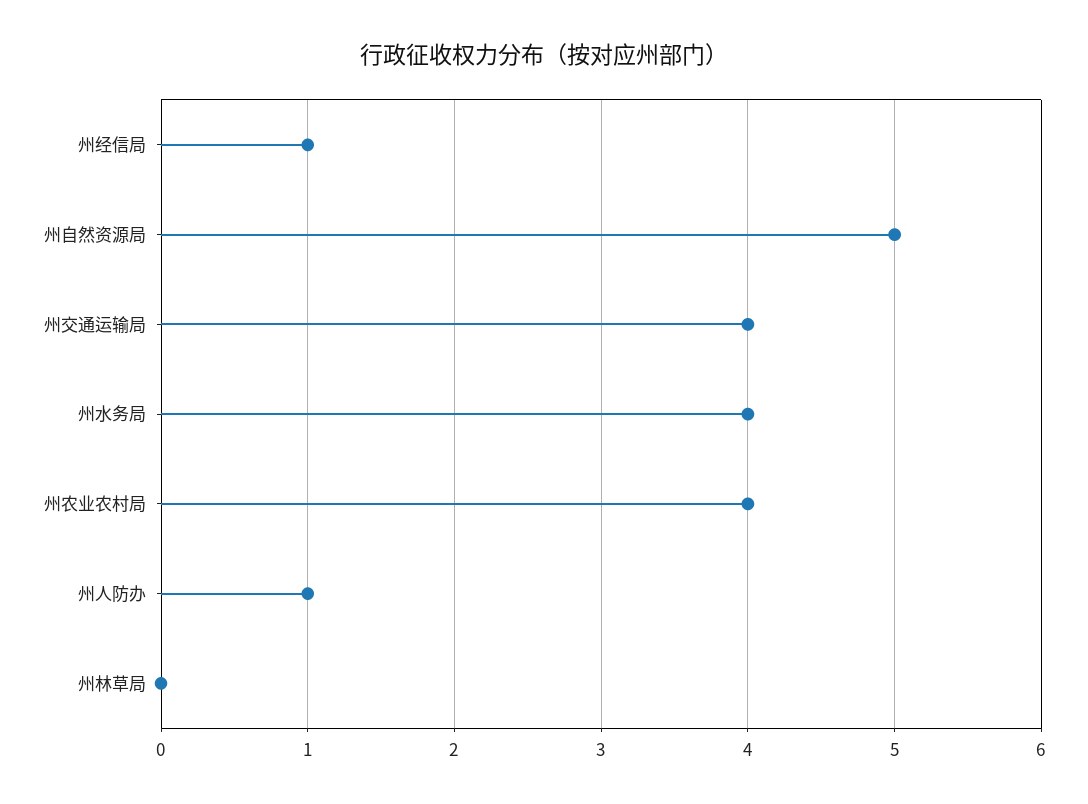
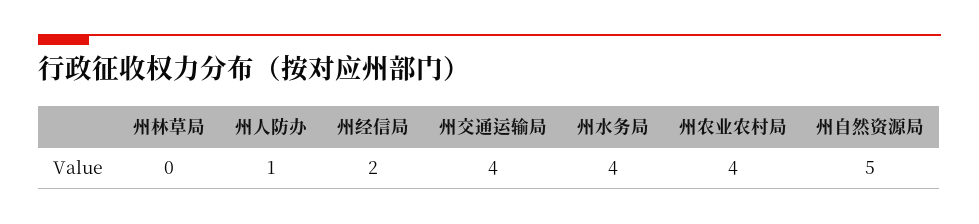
州经信局: 1 -> 2

